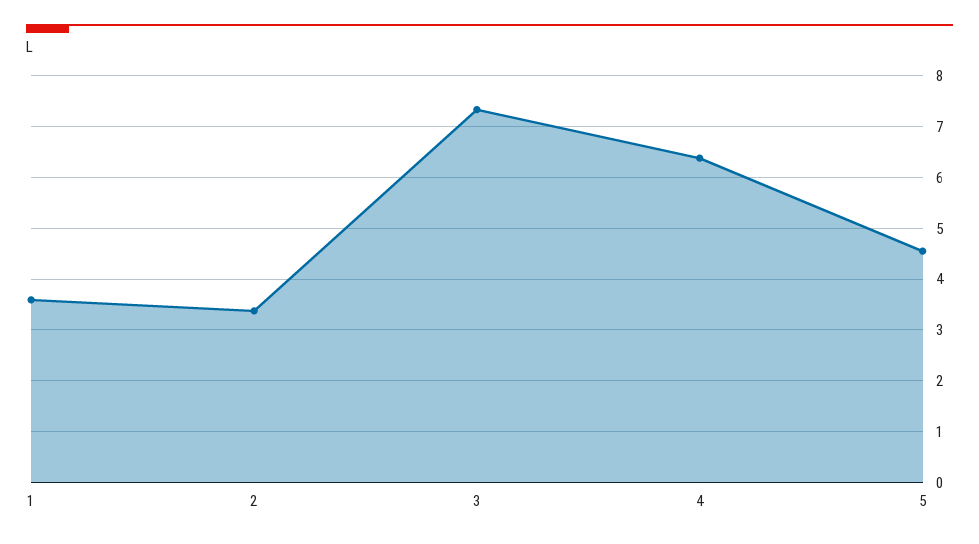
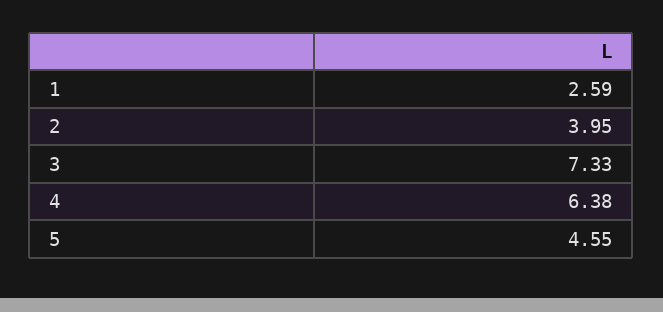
1: 3.6 -> 2.59
2: 3.4 -> 3.95

